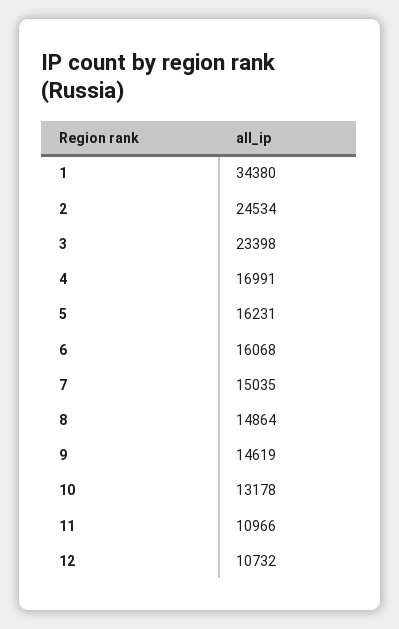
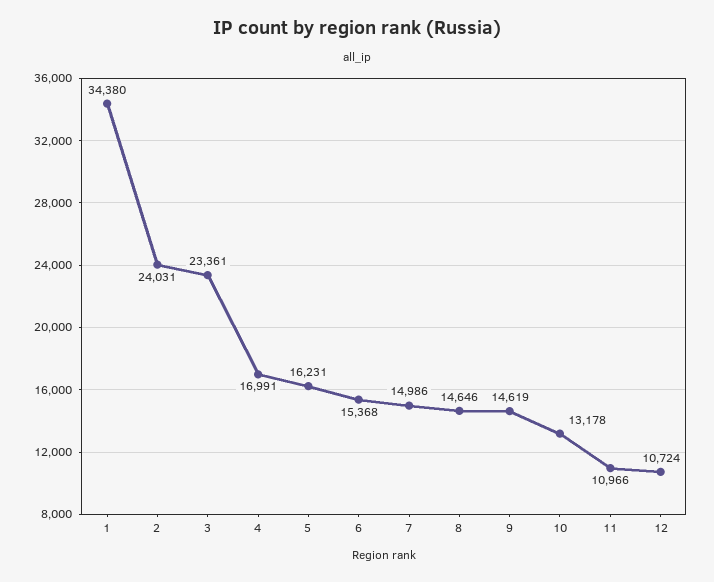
2: 24534 -> 24031
3: 23398 -> 23361
6: 16068 -> 15368
7: 15035 -> 14986
8: 14864 -> 14646
12: 10732 -> 10724

